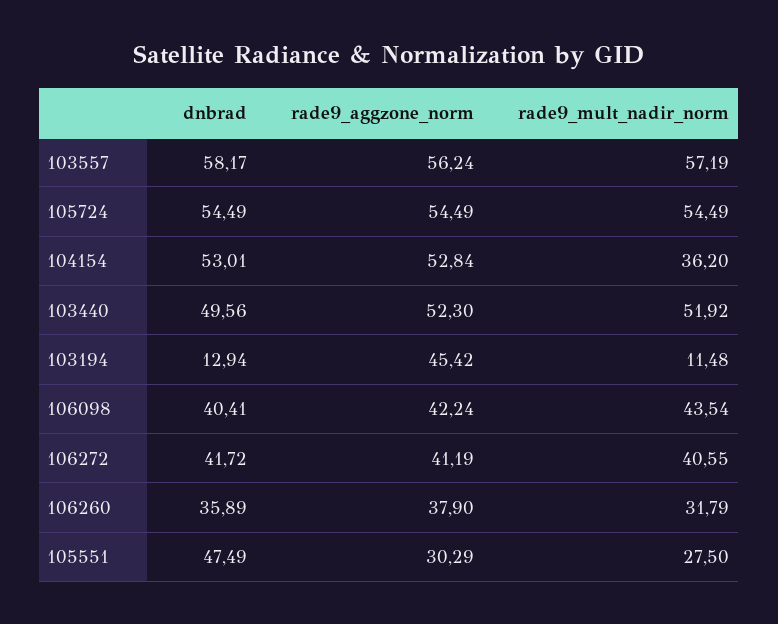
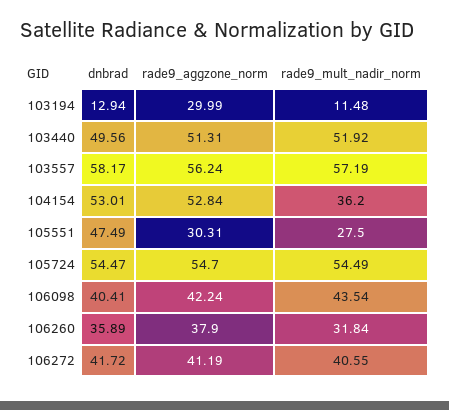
dnbrad, 105724: 54.49 -> 54.47
rade9_aggzone_norm, 105724: 54.49 -> 54.7
rade9_aggzone_norm, 103440: 52.3 -> 51.31
rade9_aggzone_norm, 103194: 45.42 -> 29.99
rade9_mult_nadir_norm, 106260: 31.79 -> 31.84
rade9_aggzone_norm, 105551: 30.29 -> 30.31

